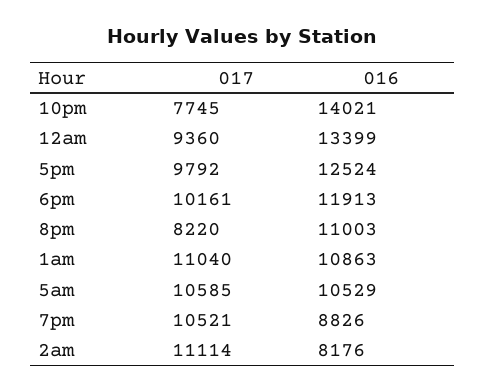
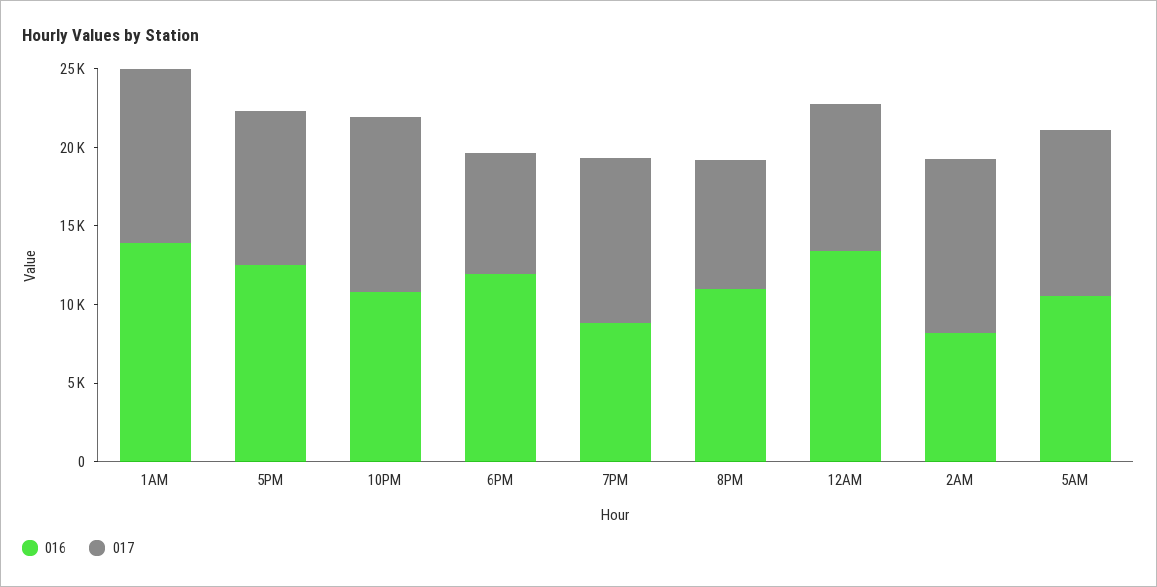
017, 10pm: 7745 -> 11000
016, 10pm: 14021 -> 11000
017, 6pm: 10161 -> 8000
016, 1am: 10863 -> 14000

